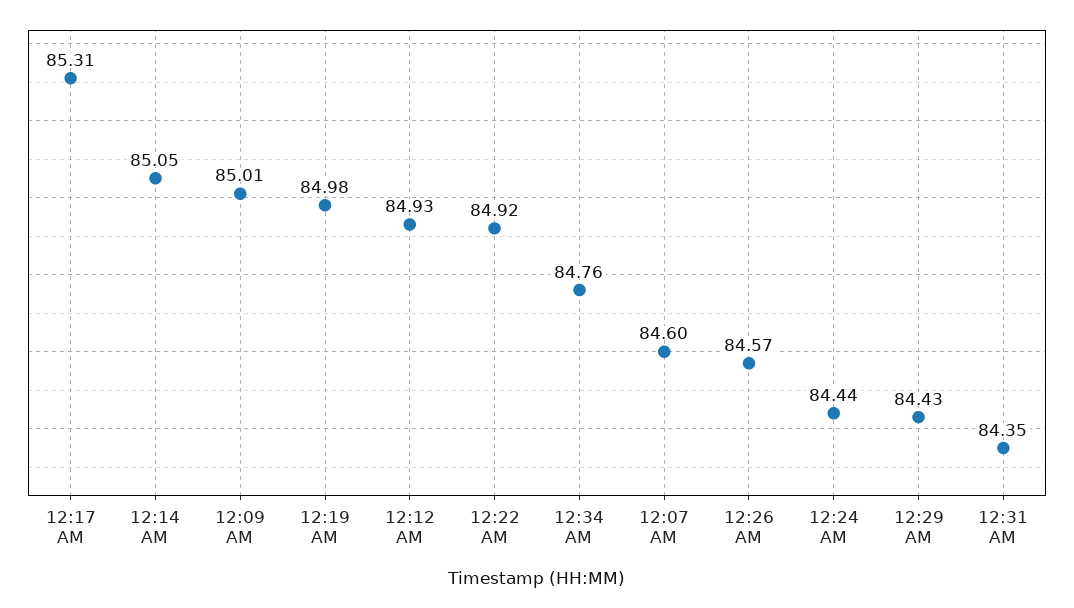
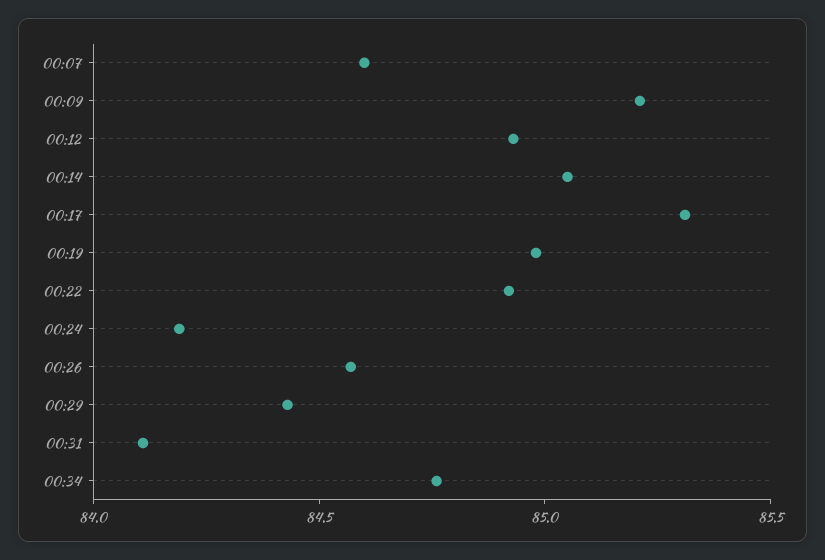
12:09 AM: 85.01 -> 85.2
12:24 AM: 84.44 -> 84.2
12:31 AM: 84.35 -> 84.1

